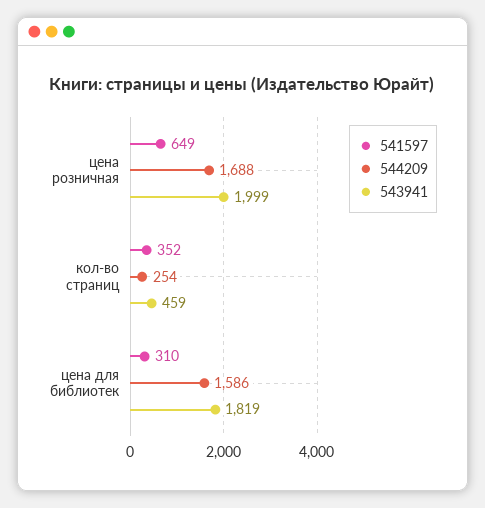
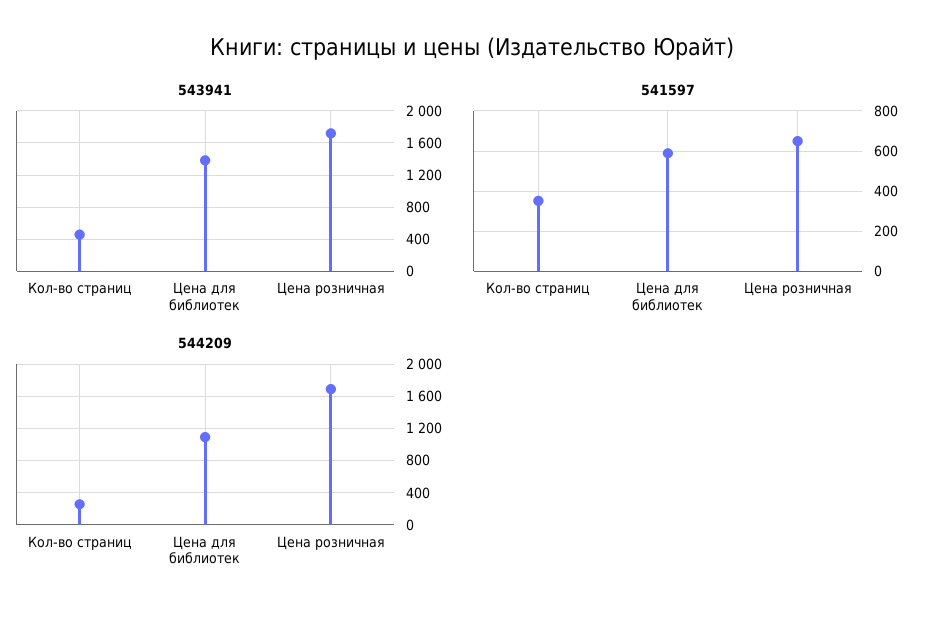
543941, цена розничная: 1999 -> 1700
541597, цена для библиотек: 310 -> 600
544209, цена для библиотек: 1586 -> 1100
543941, цена для библиотек: 1819 -> 1400

